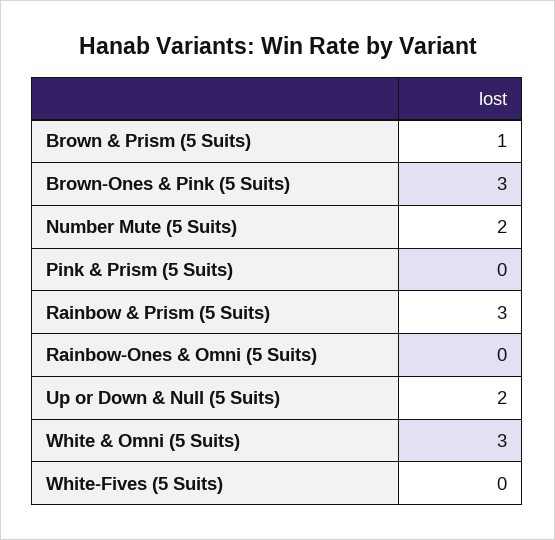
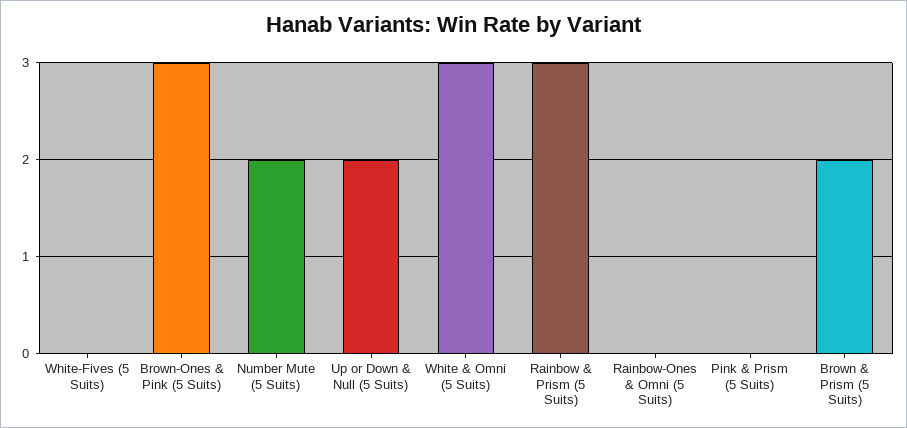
Brown & Prism (5 Suits): 1 -> 2

